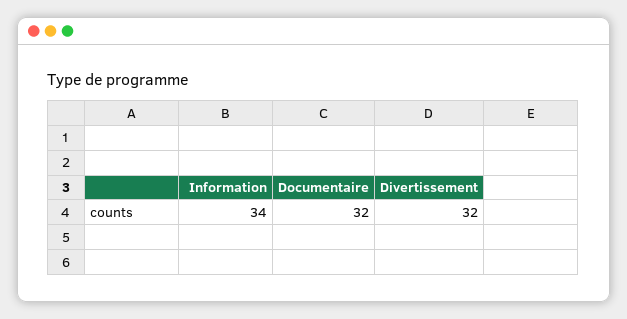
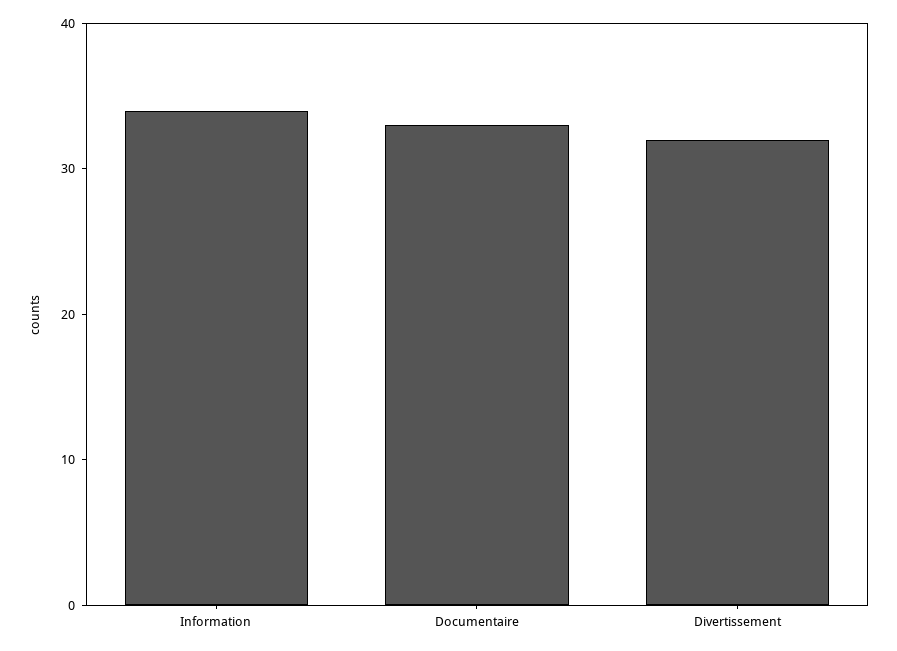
Documentaire: 32 -> 33

